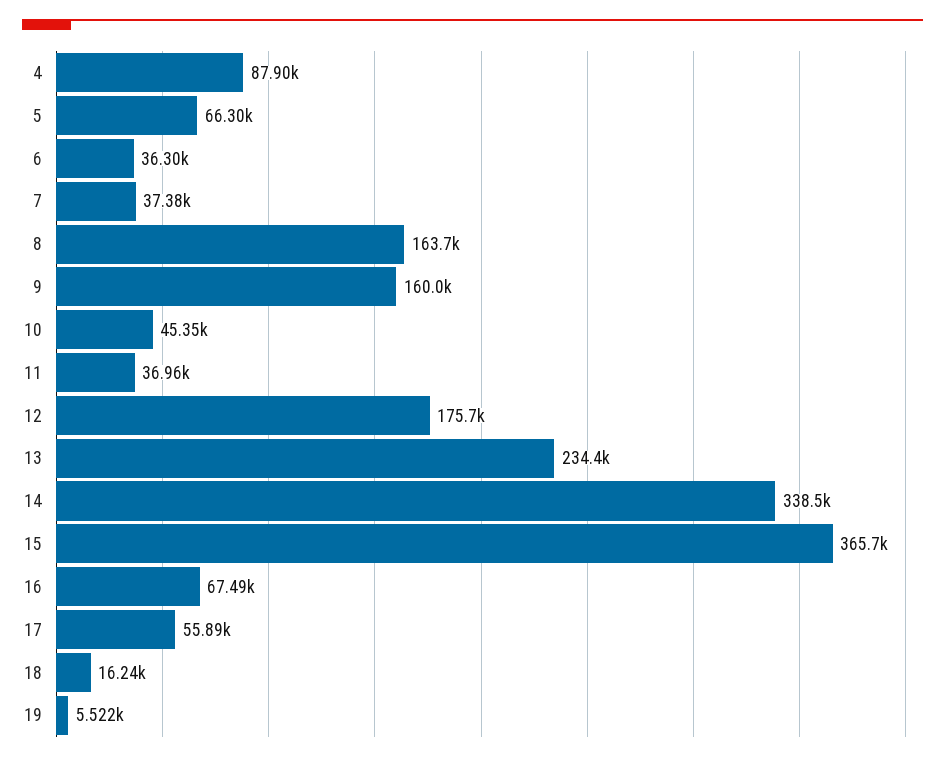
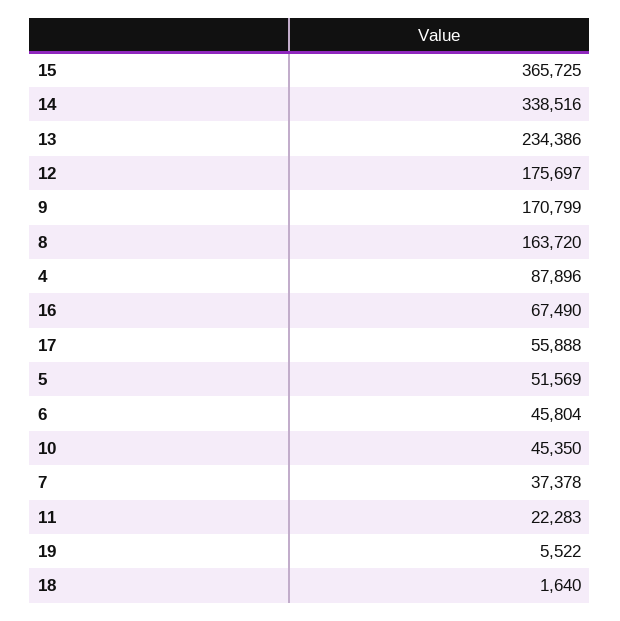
5: 66300 -> 51569
6: 36300 -> 45804
9: 160000 -> 170799
11: 36960 -> 22283
18: 16240 -> 1640

